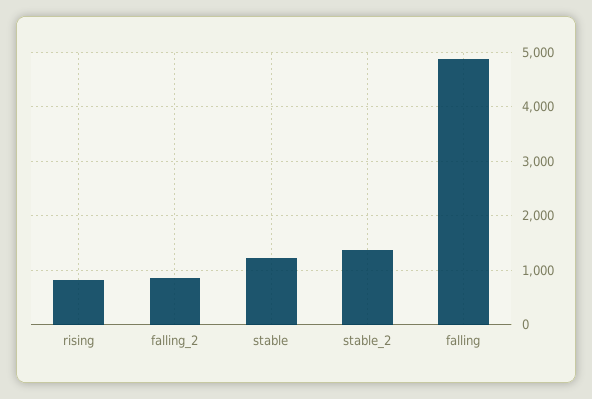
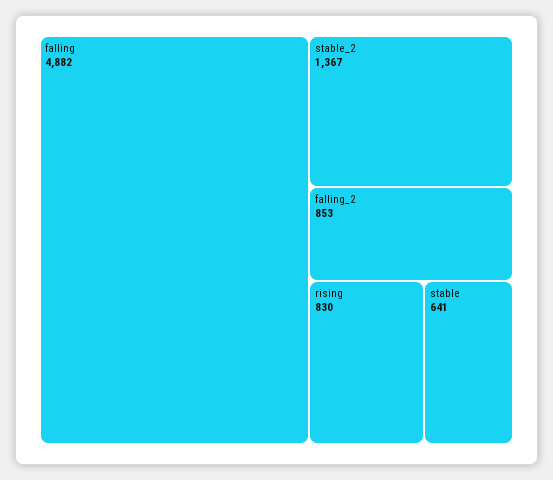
stable: 1200 -> 641

